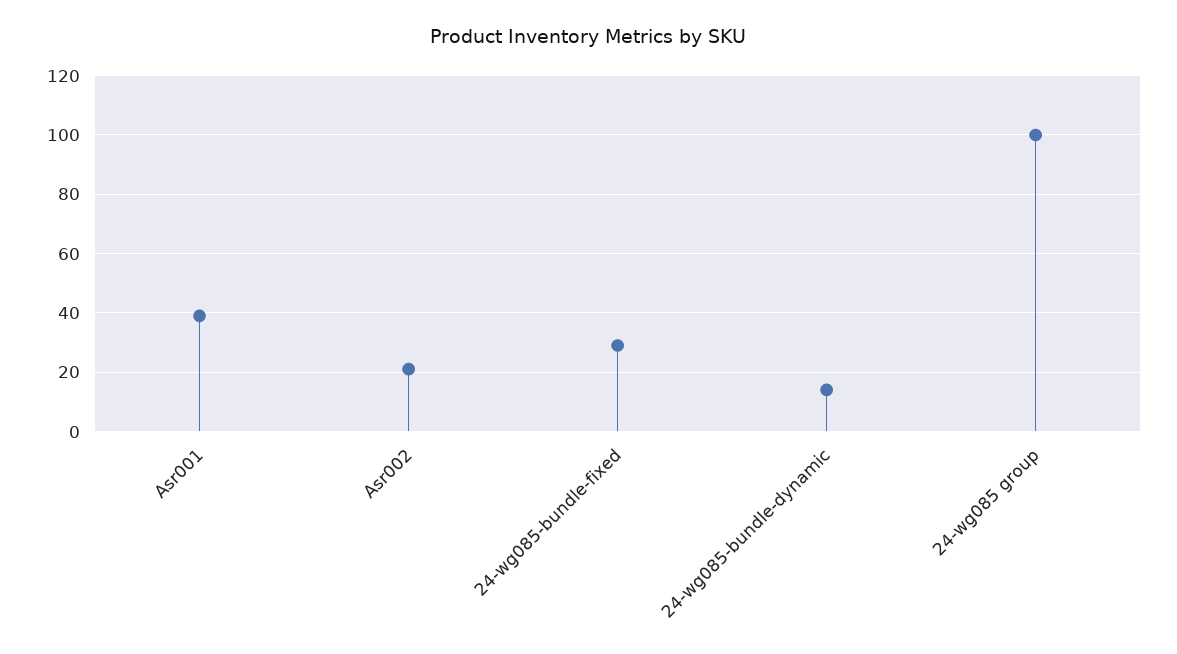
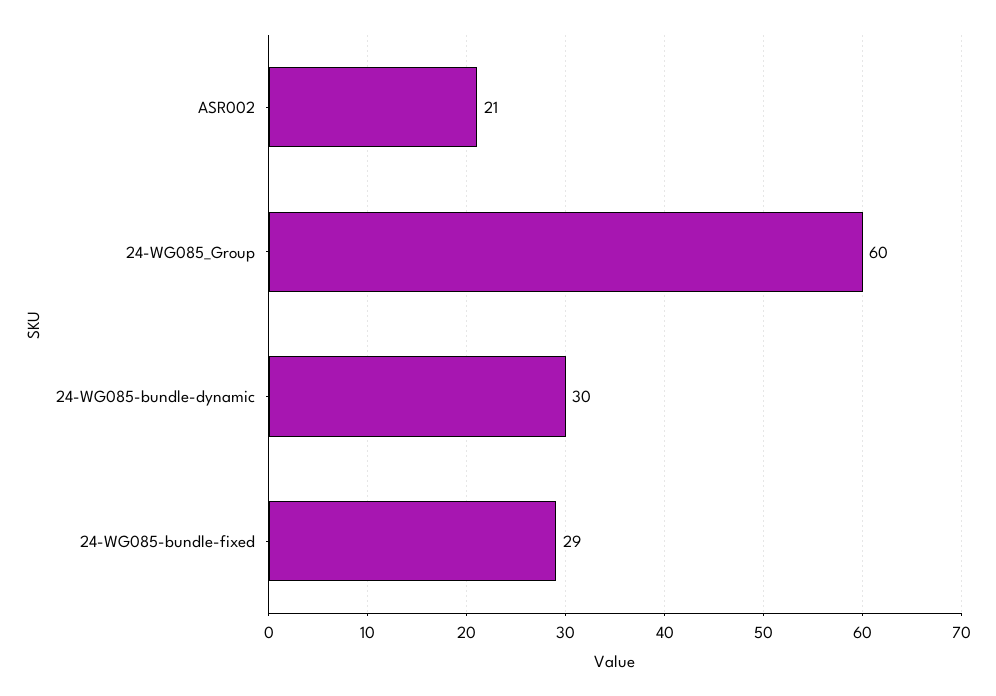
Asr001: 40 -> none
24-wg085-bundle-dynamic: 15 -> 30
24-wg085 group: 100 -> 60

